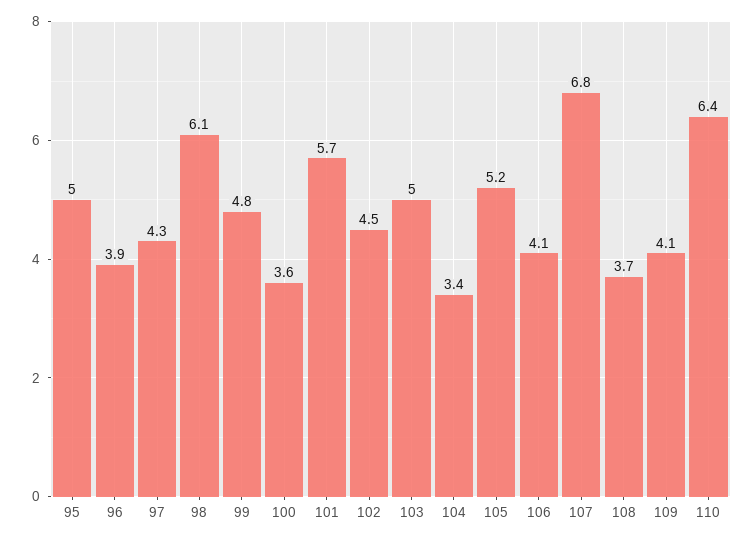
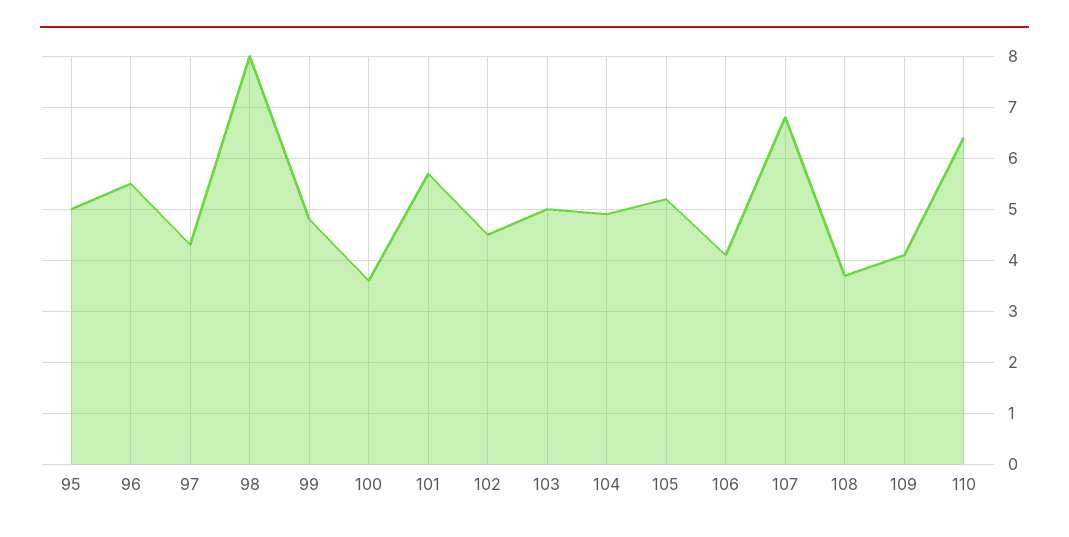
96: 3.9 -> 5.5
98: 6.1 -> 8
104: 3.4 -> 5

